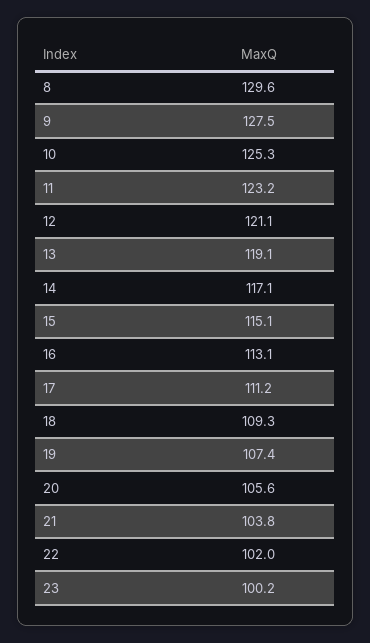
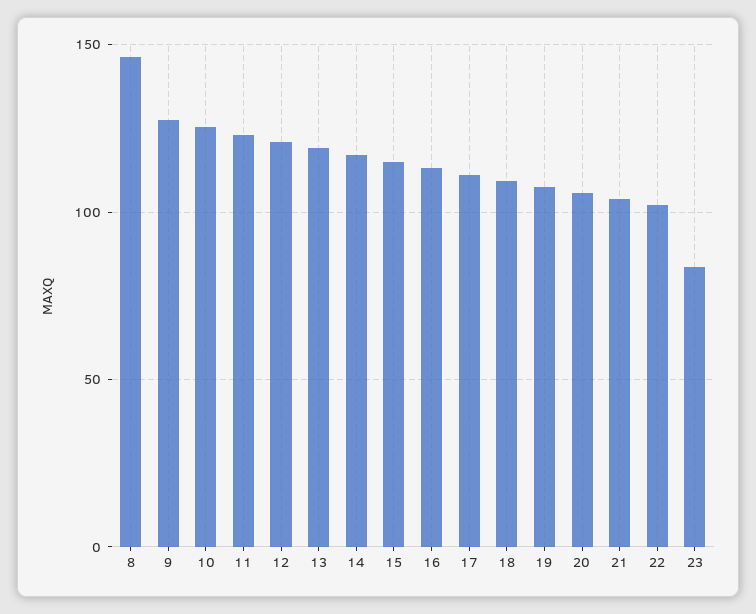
8: 129.6 -> 145
23: 100.2 -> 85

